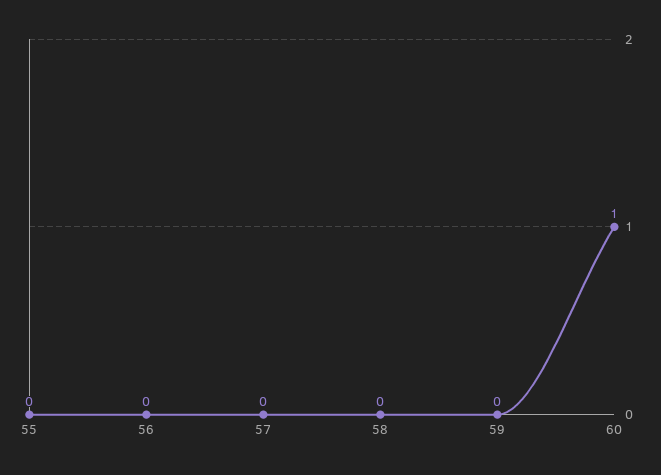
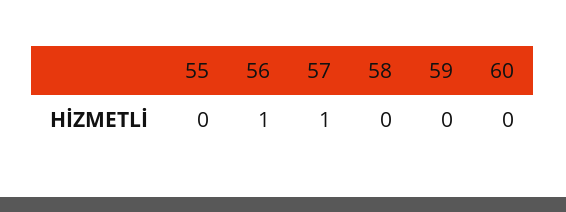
56: 0 -> 1
57: 0 -> 1
60: 1 -> 0

